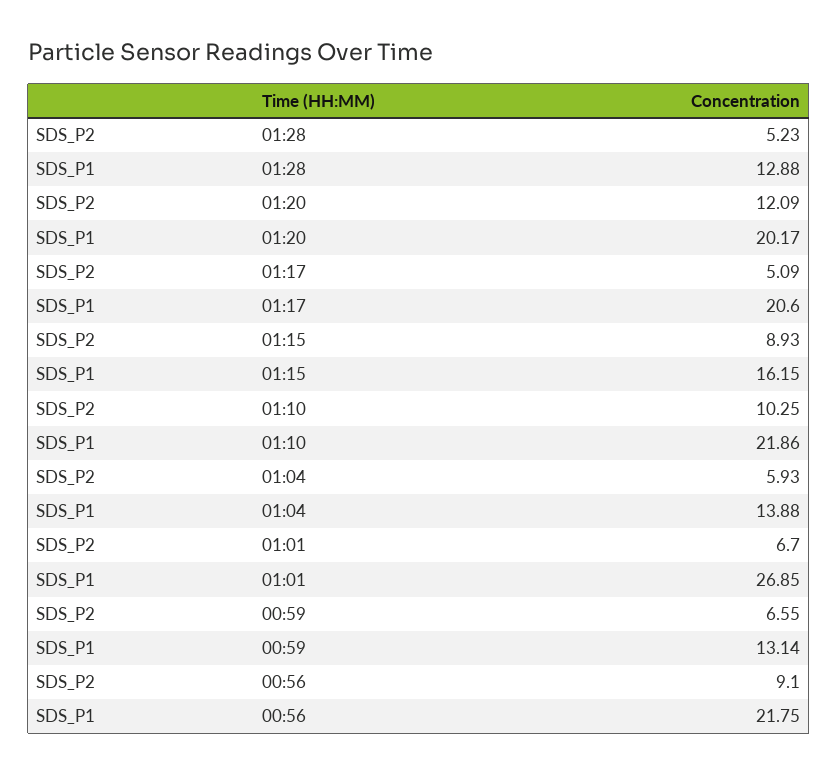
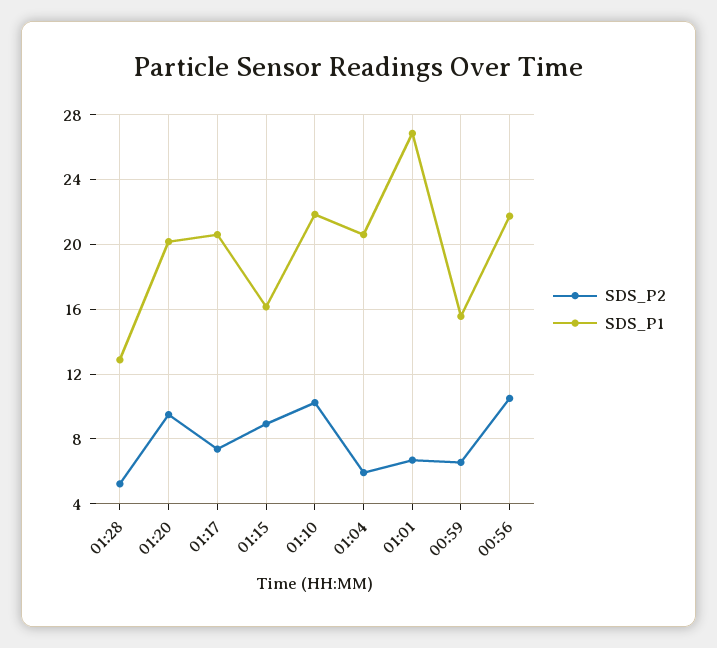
SDS_P2, 01:20: 12.09 -> 9.5
SDS_P2, 01:17: 5.09 -> 7.5
SDS_P1, 01:04: 13.88 -> 20.5
SDS_P1, 00:59: 13.14 -> 15.5
SDS_P2, 00:56: 9.1 -> 10.5

